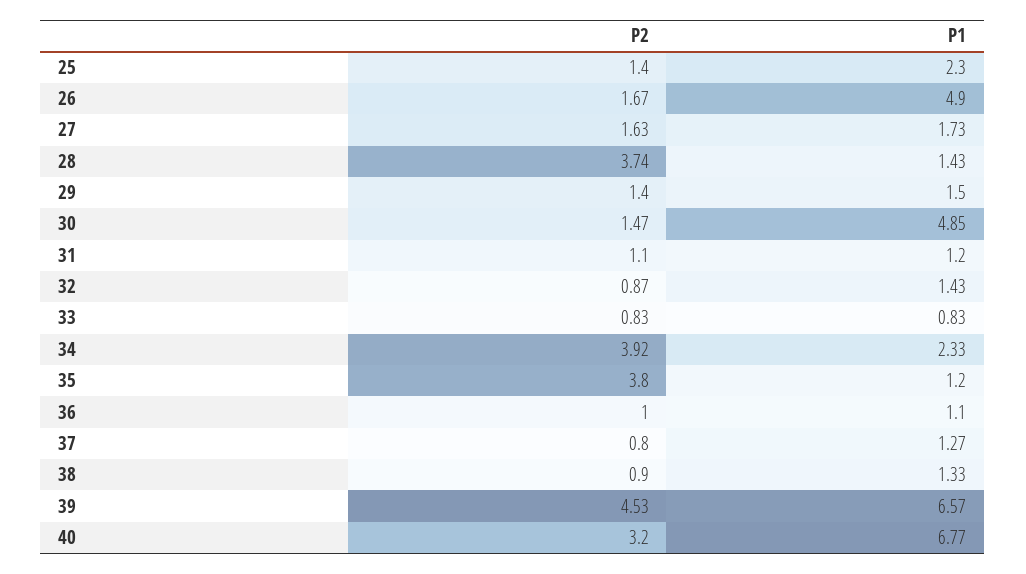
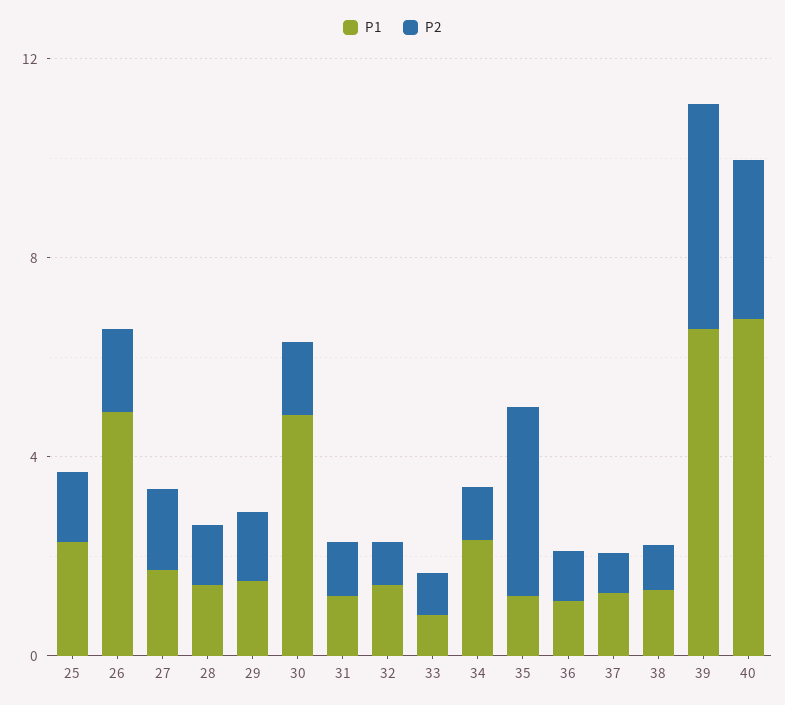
P2, 28: 3.74 -> 1
P2, 34: 3.92 -> 1

